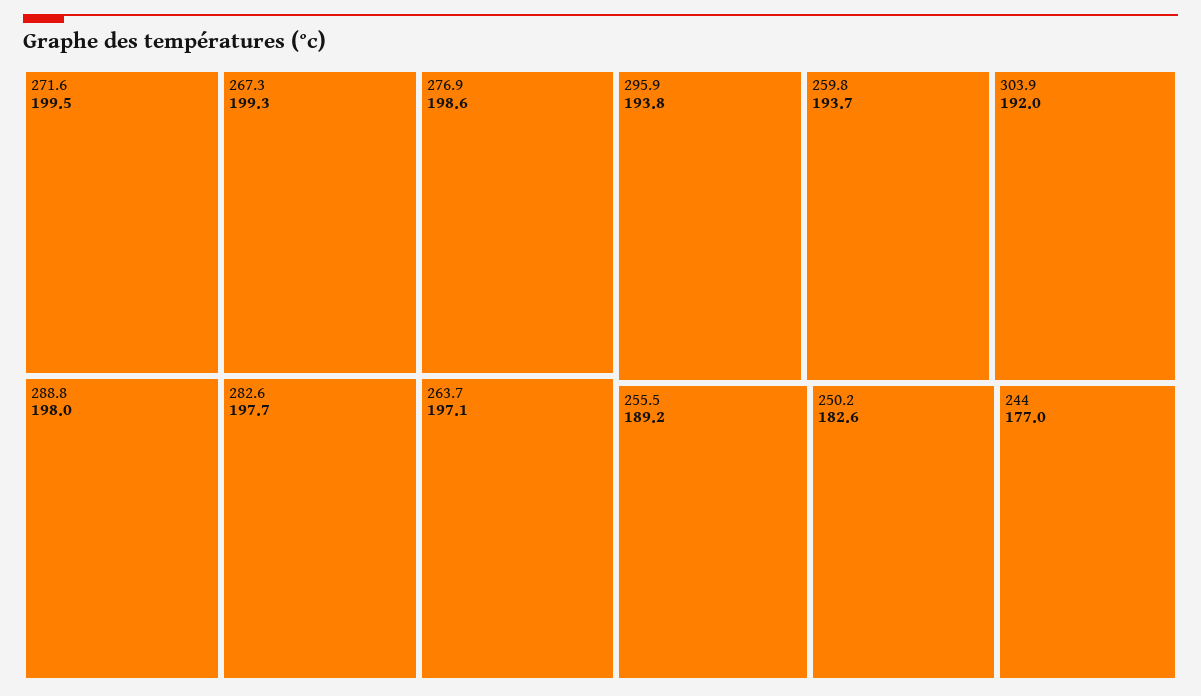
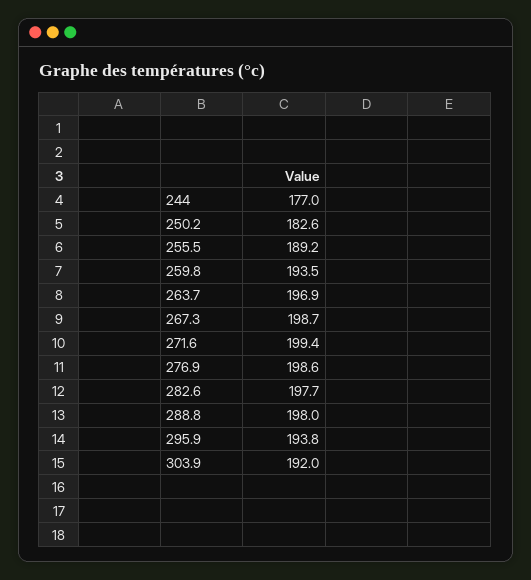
271.6: 199.5 -> 199.4
267.3: 199.3 -> 198.7
263.7: 197.1 -> 196.9
259.8: 193.7 -> 193.5

